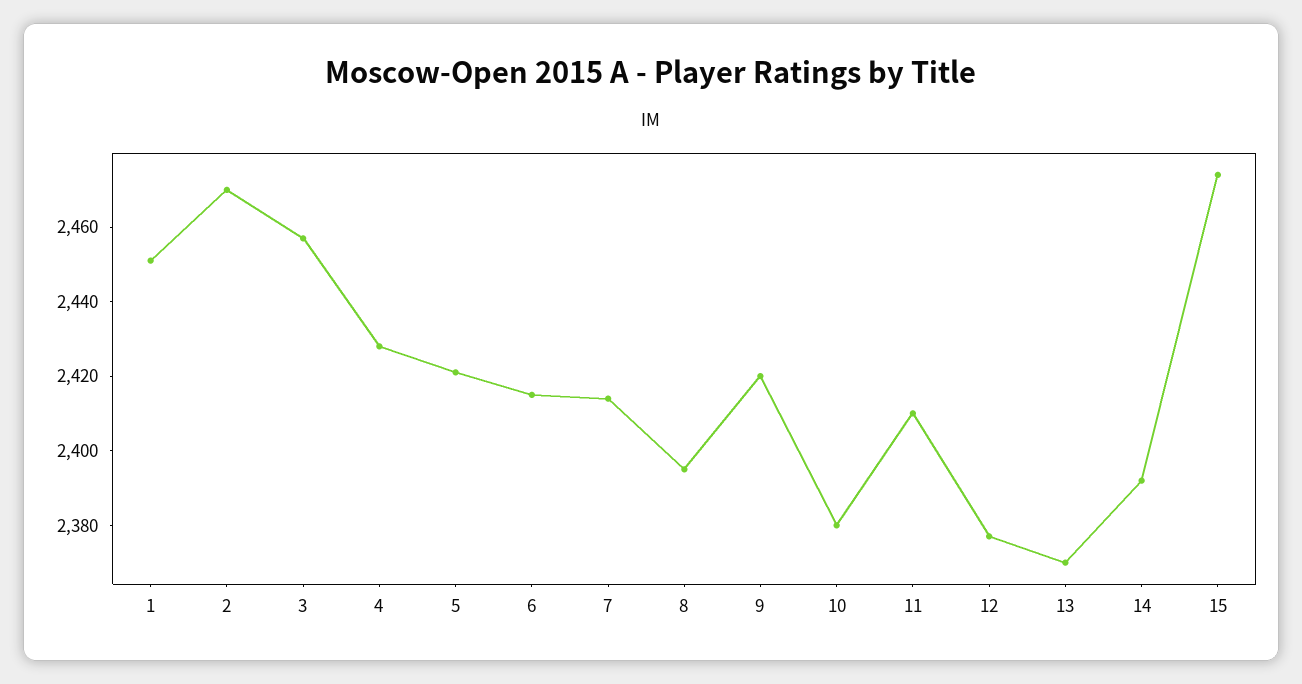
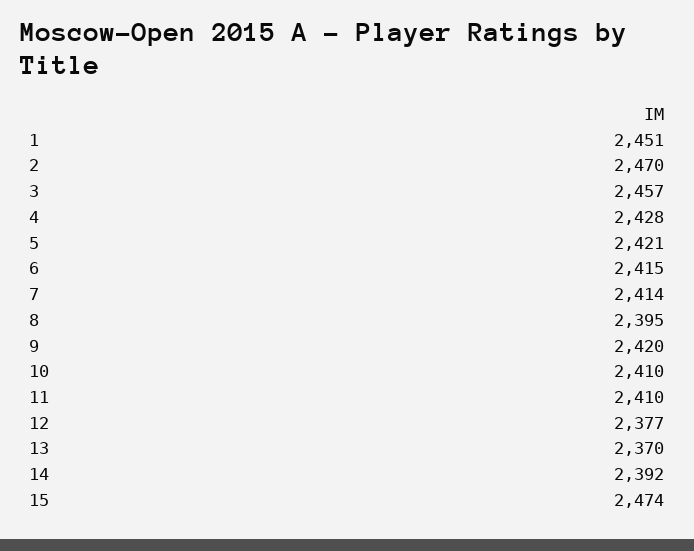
10: 2380 -> 2410

